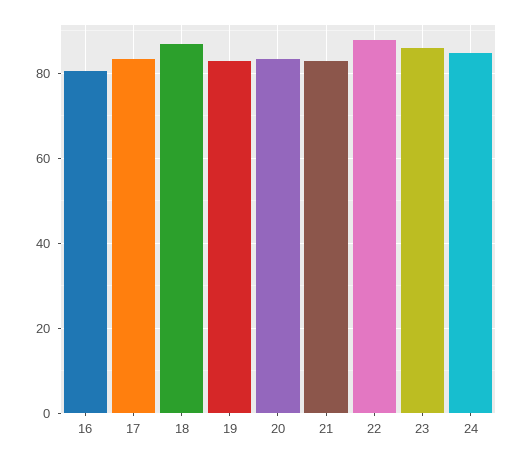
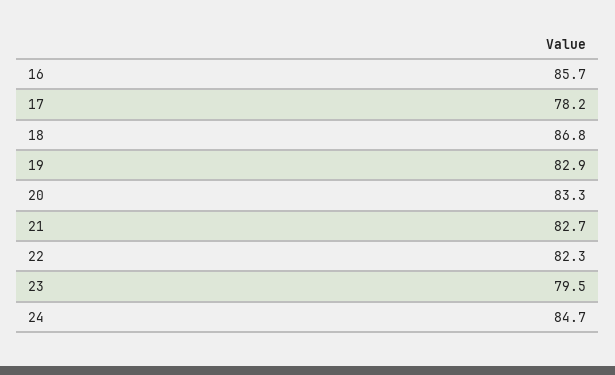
16: 80 -> 85.7
17: 84 -> 78.2
22: 88 -> 82.3
23: 86 -> 79.5

